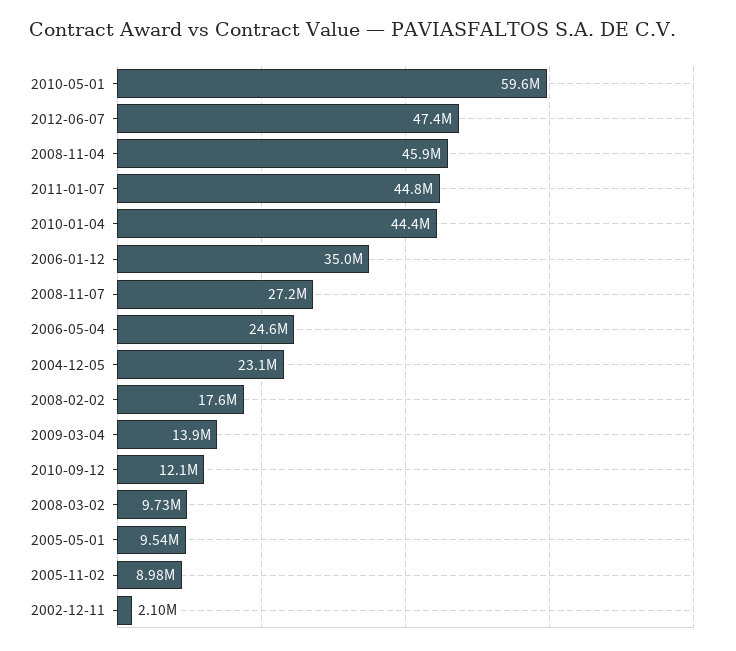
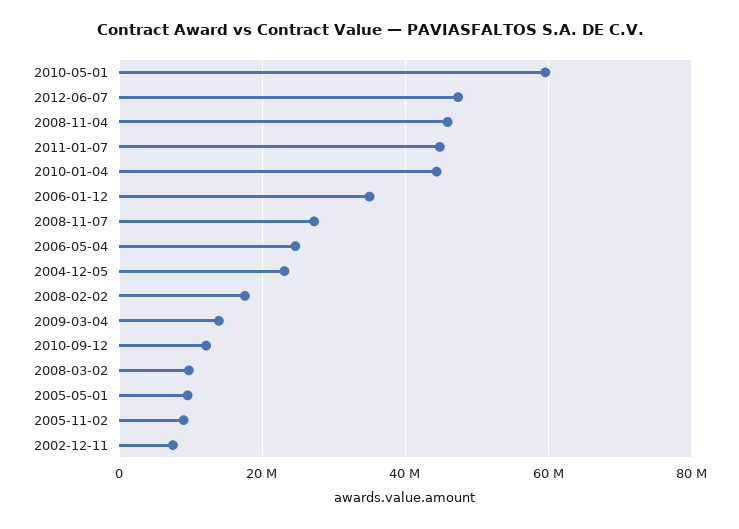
2002-12-11: 2100000 -> 8000000

